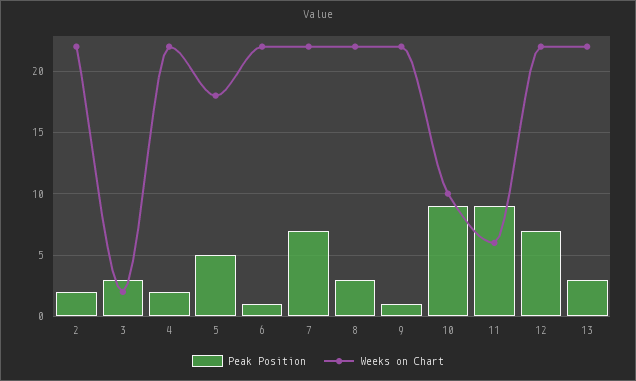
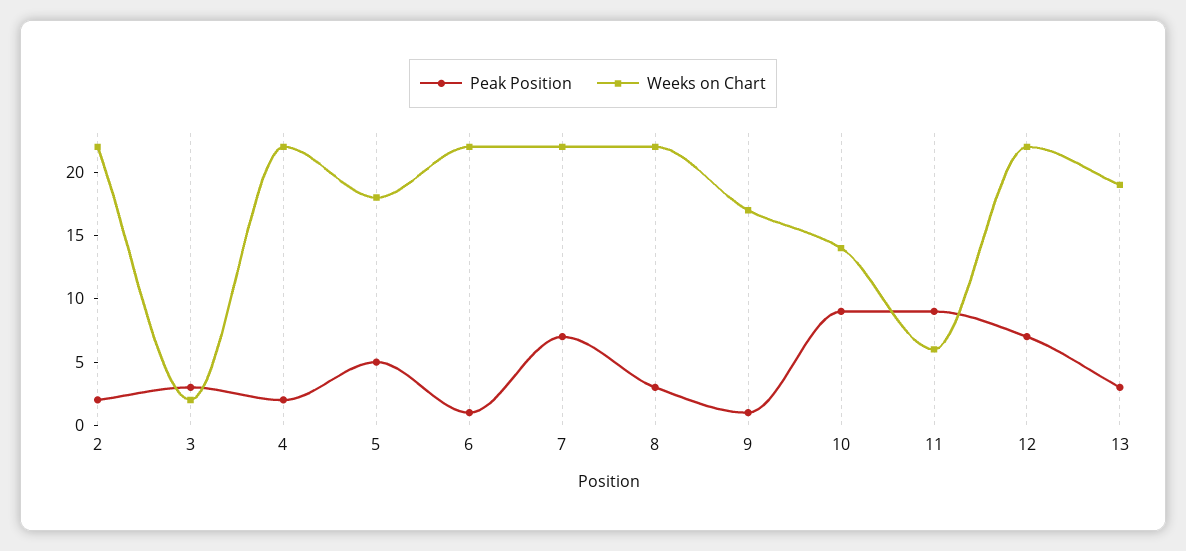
Weeks on Chart, 9: 22 -> 17
Weeks on Chart, 10: 10 -> 14
Weeks on Chart, 13: 22 -> 19

